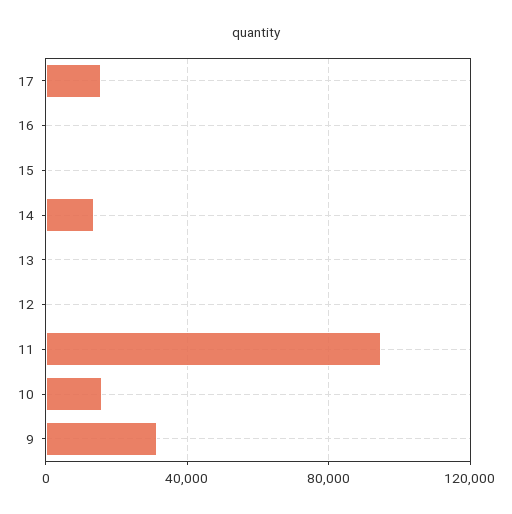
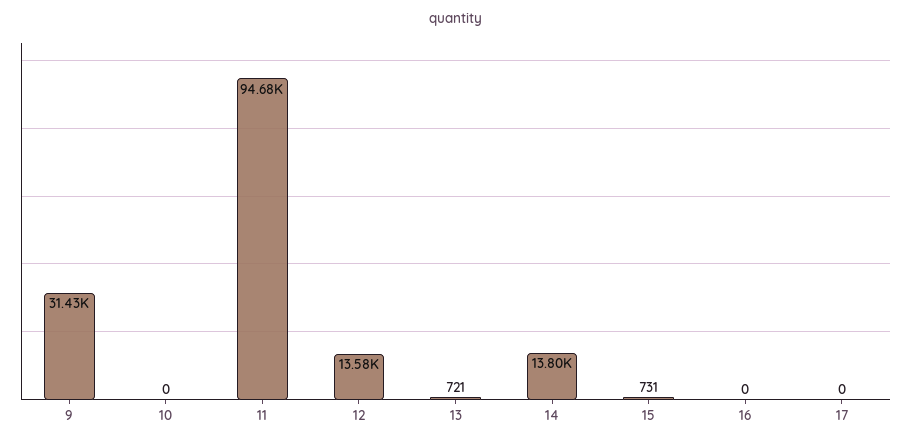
17: 15000 -> 0
12: 0 -> 13580
10: 15000 -> 0

